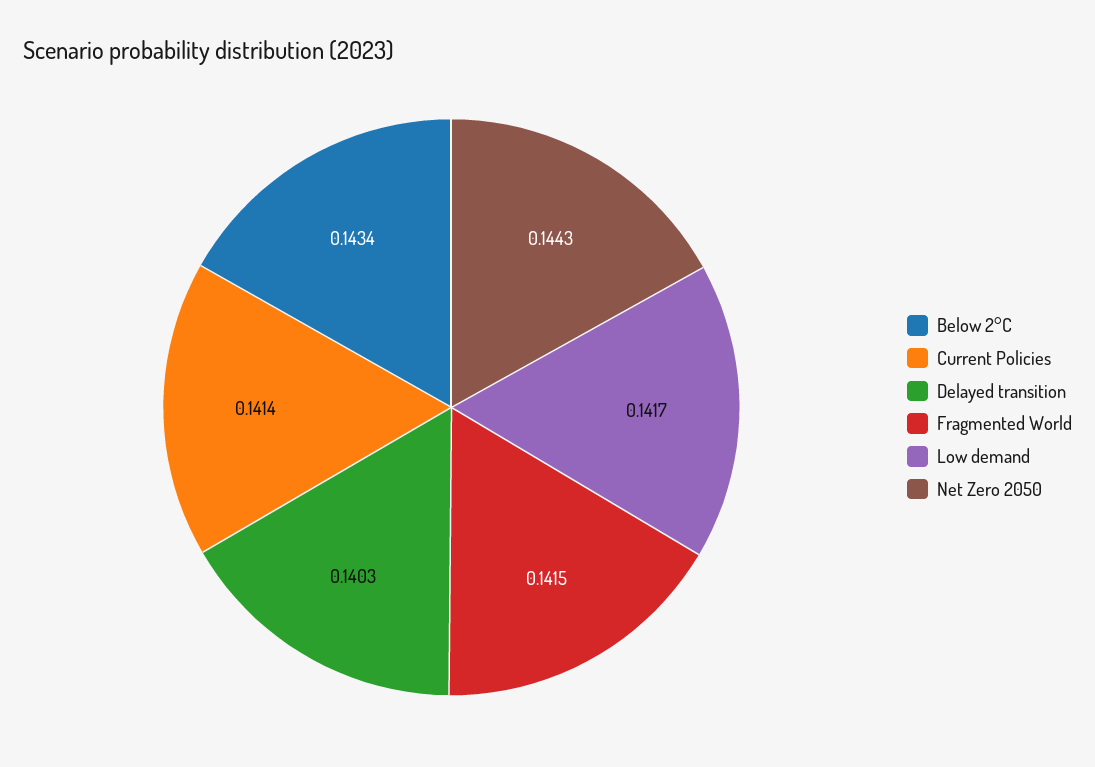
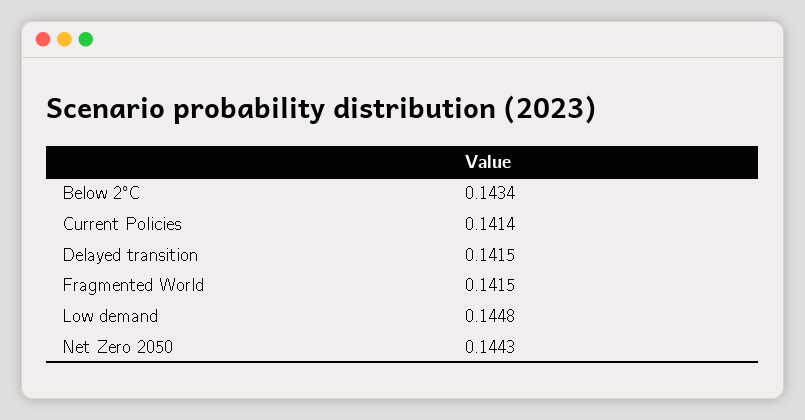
Delayed transition: 0.1403 -> 0.1415
Low demand: 0.1417 -> 0.1448

